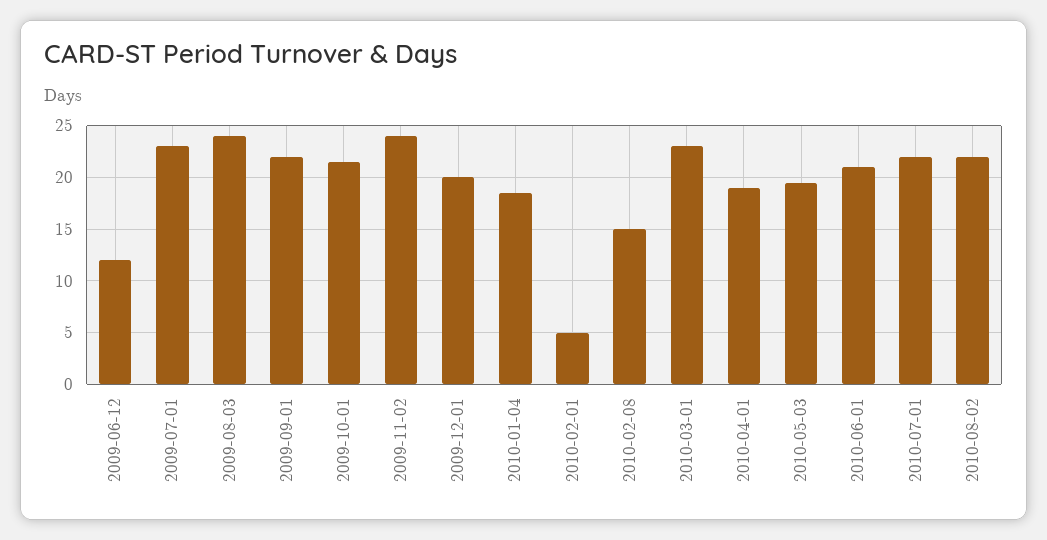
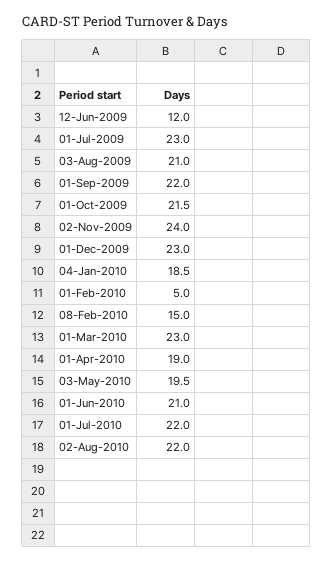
2009-08-03: 24 -> 21
2009-12-01: 20 -> 23

